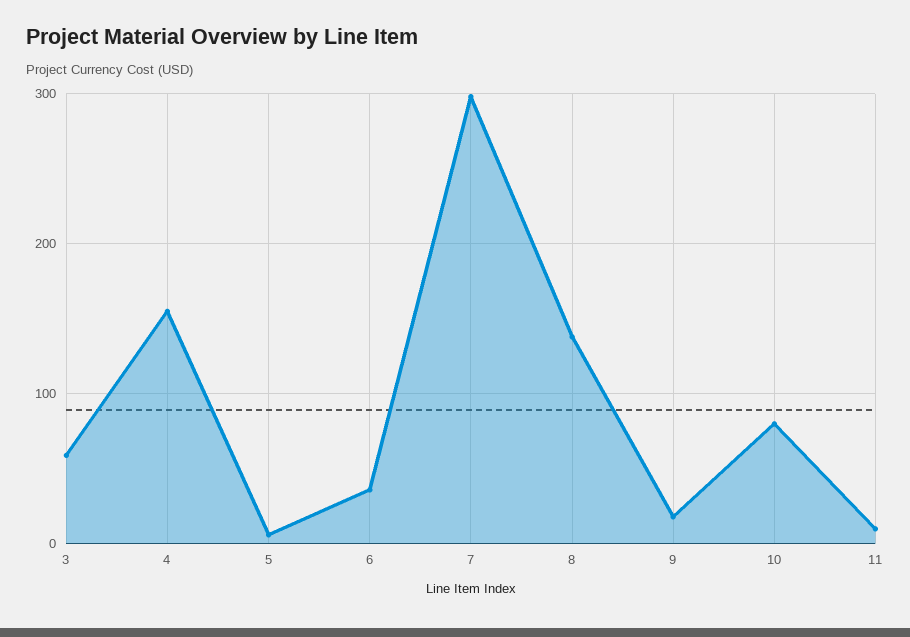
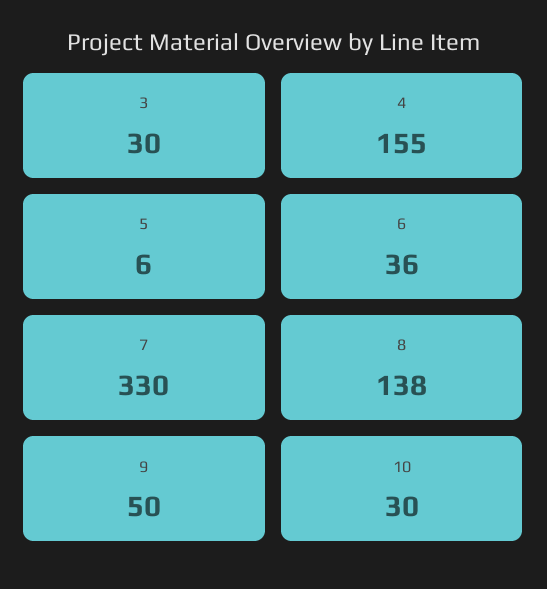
3: 60 -> 30
7: 300 -> 330
9: 20 -> 50
10: 80 -> 30
11: 10 -> none

